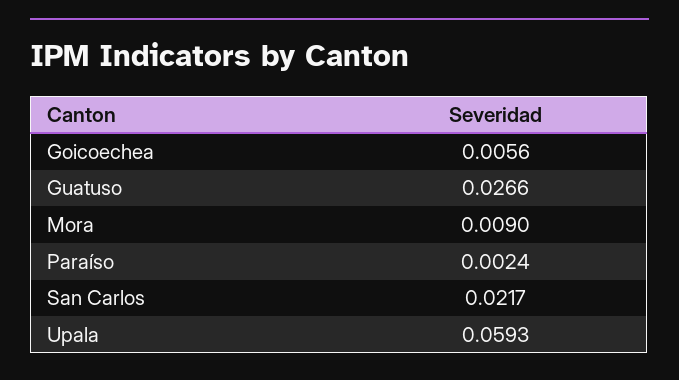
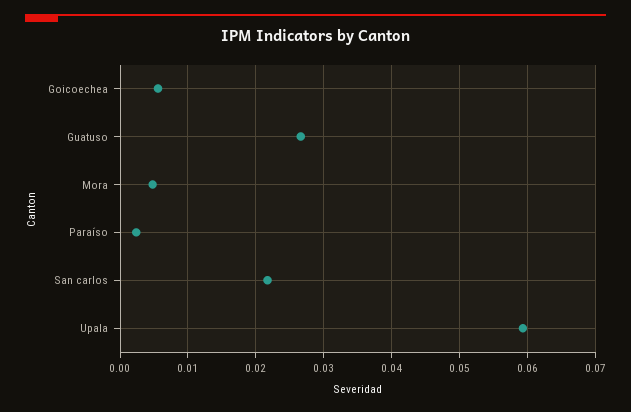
Mora: 0.009 -> 0.005

